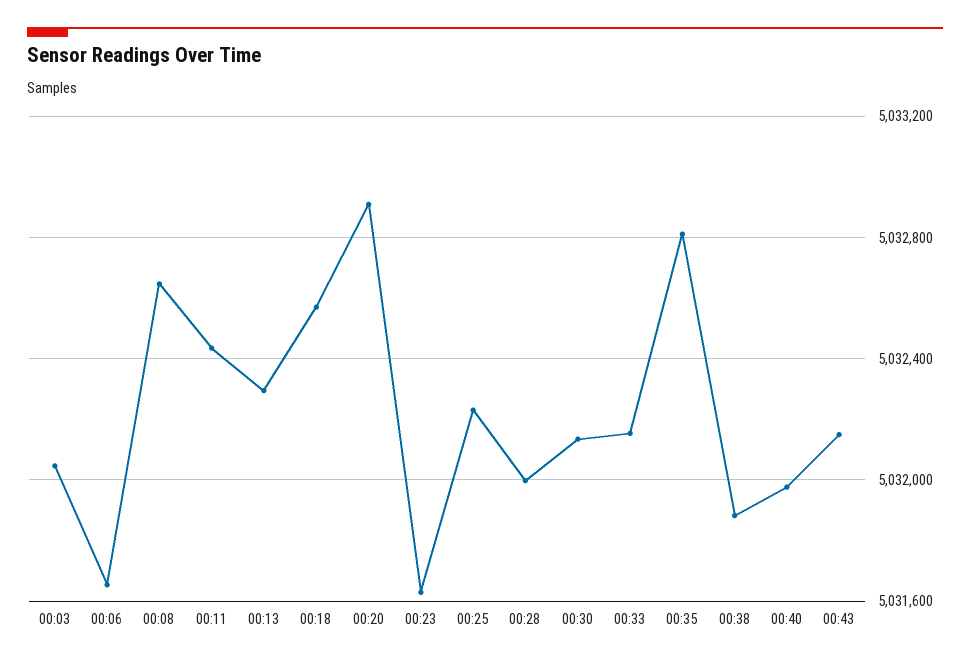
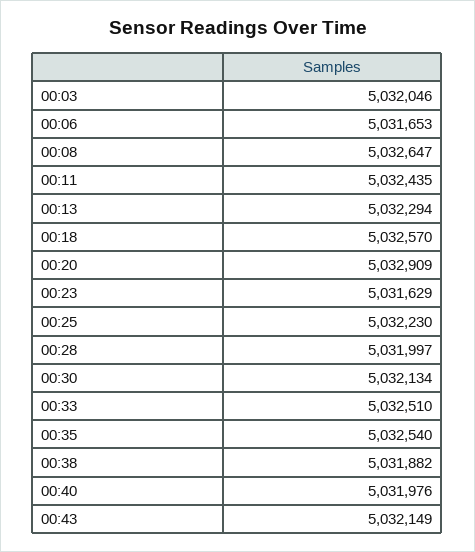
00:33: 5032150 -> 5032510
00:35: 5032800 -> 5032540

